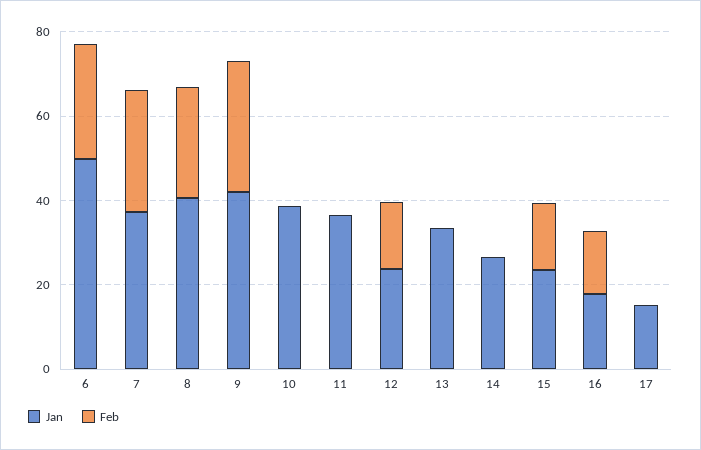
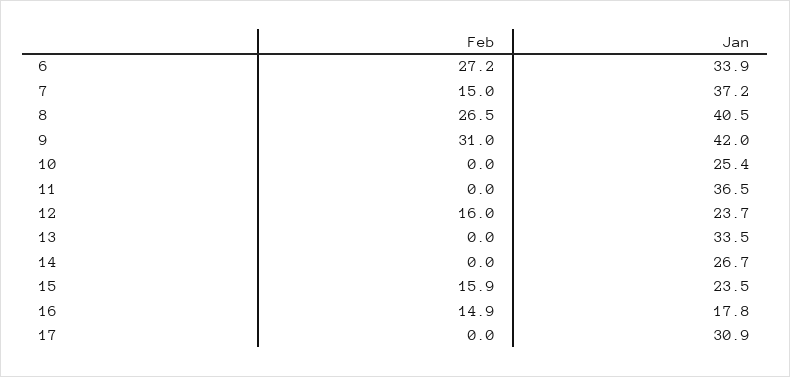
Jan, 6: 50 -> 33.9
Feb, 7: 30 -> 15
Jan, 10: 40 -> 25.4
Jan, 17: 15 -> 30.9

